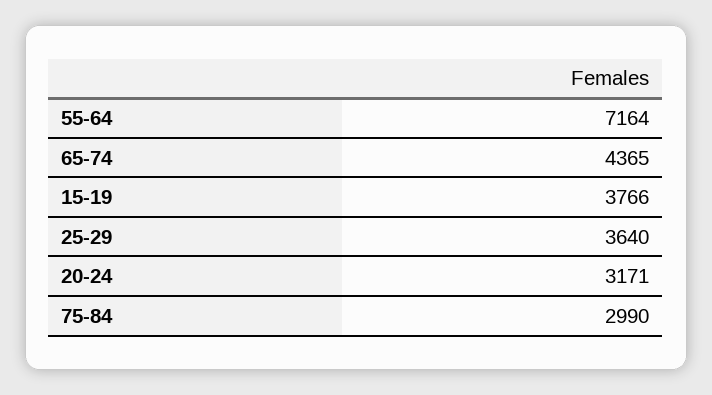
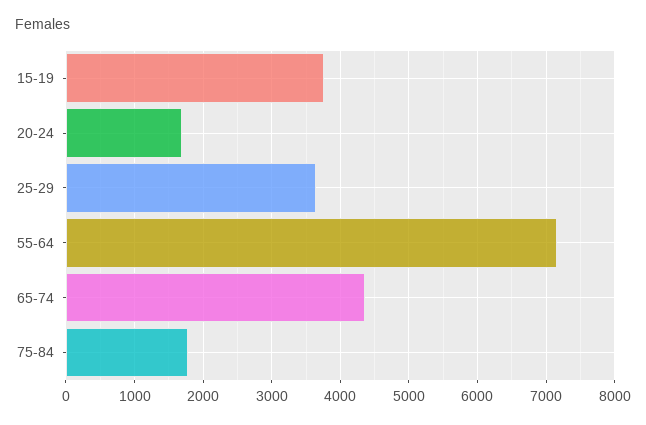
20-24: 3171 -> 1700
75-84: 2990 -> 1800

